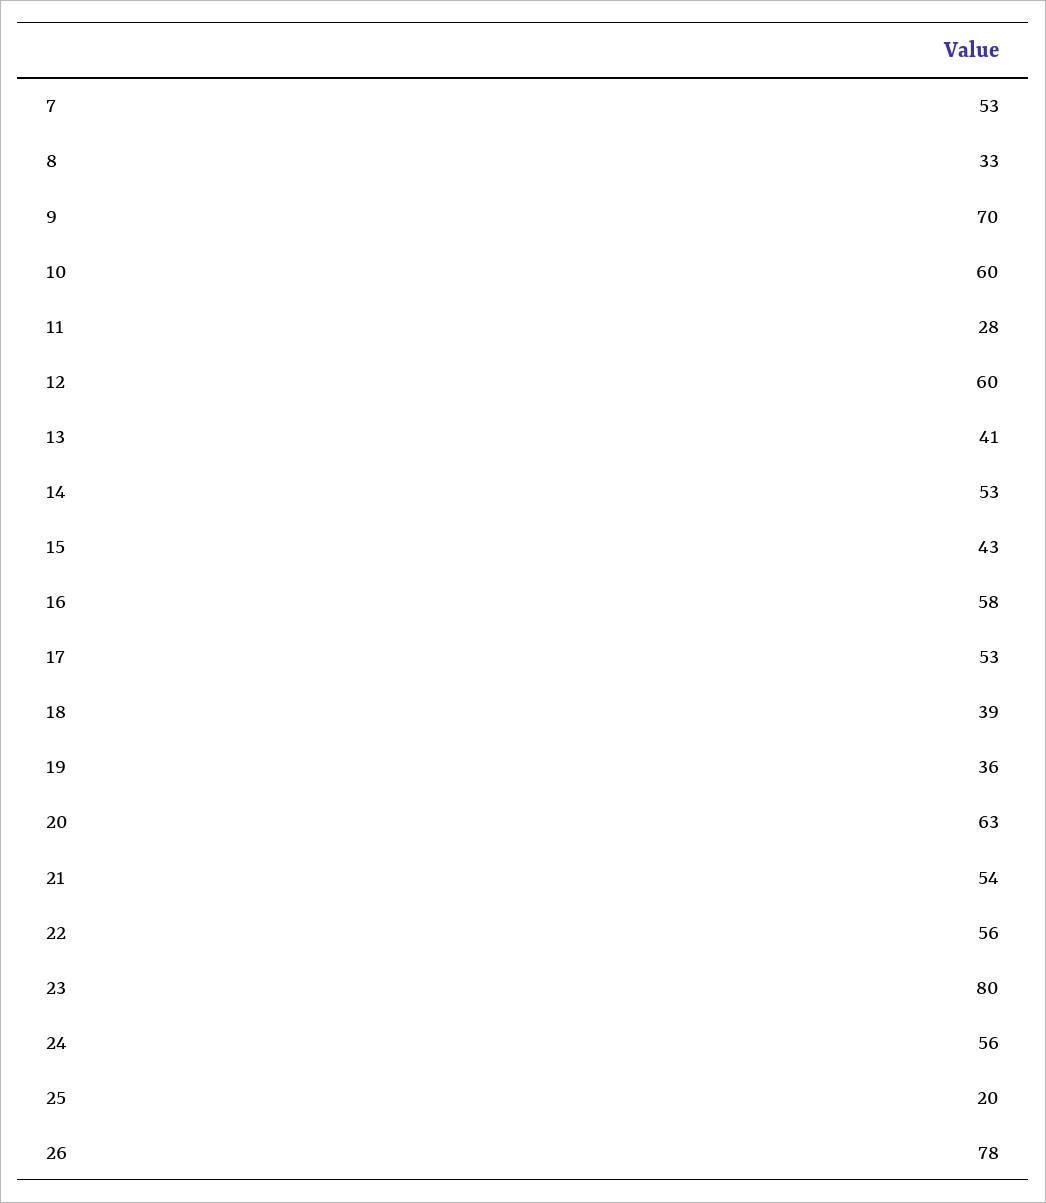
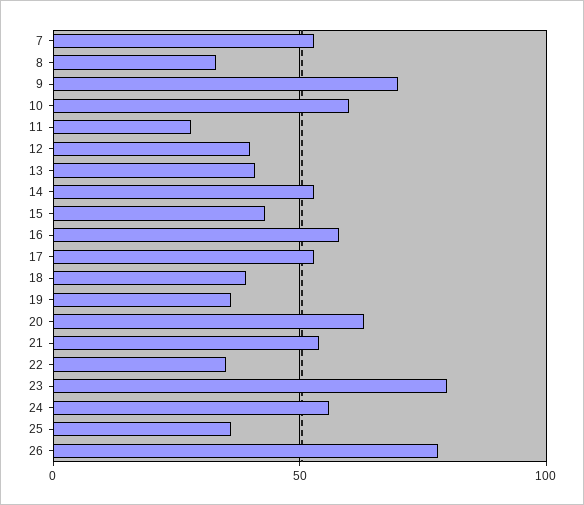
12: 60 -> 40
22: 56 -> 35
25: 20 -> 35

